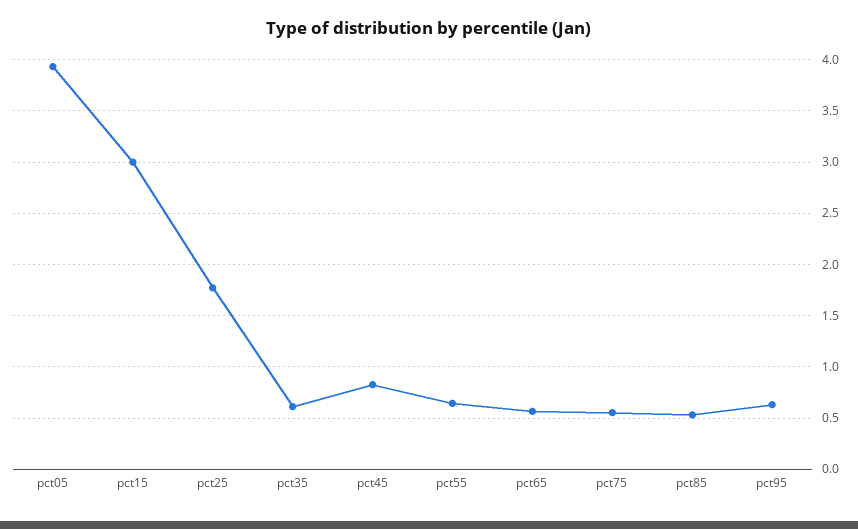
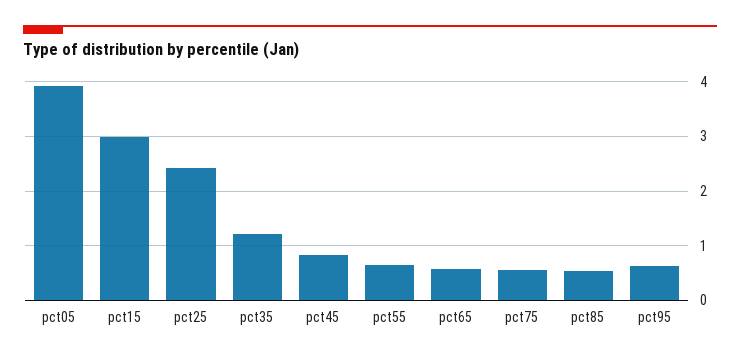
pct25: 1.8 -> 2.4
pct35: 0.6 -> 1.2

